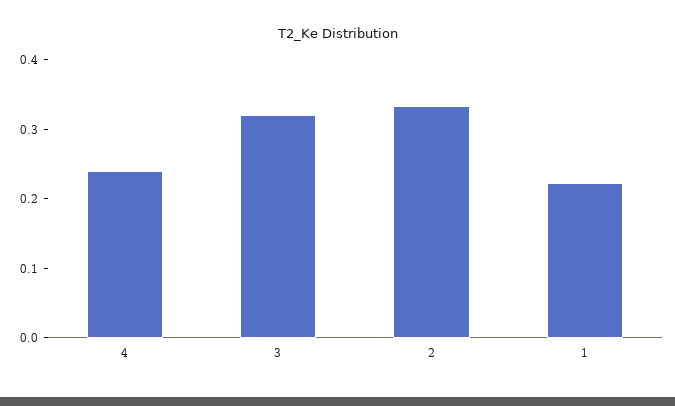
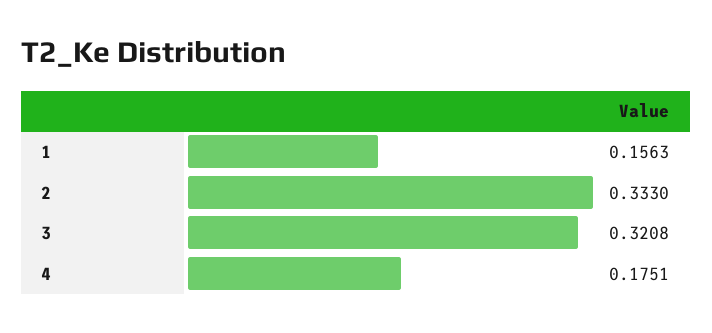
4: 0.24 -> 0.1751
1: 0.22 -> 0.1563

